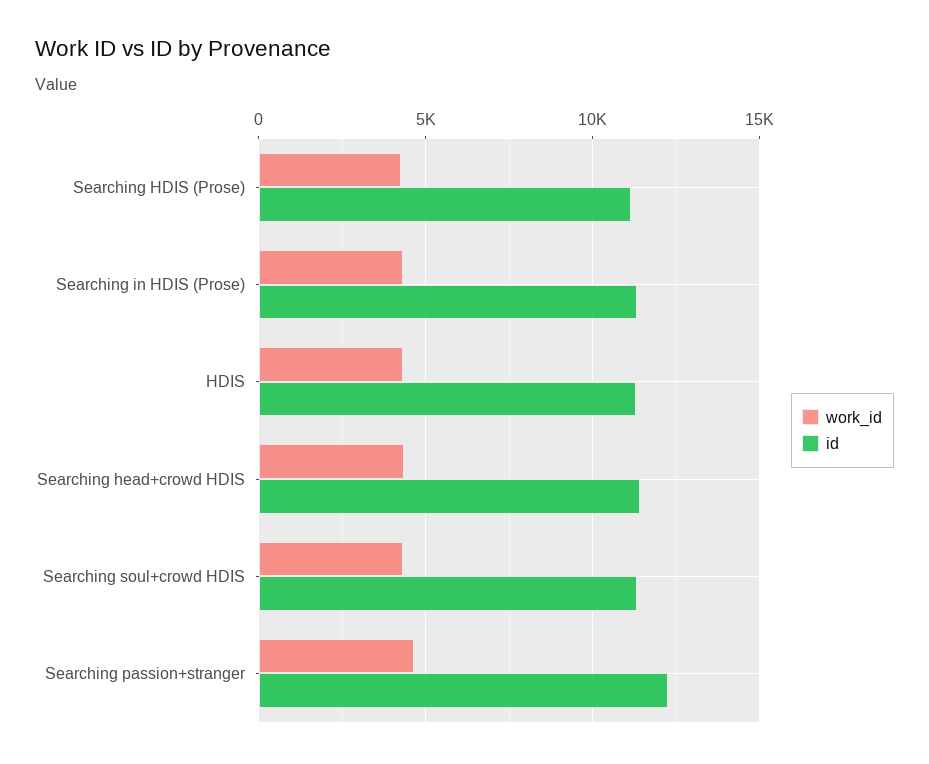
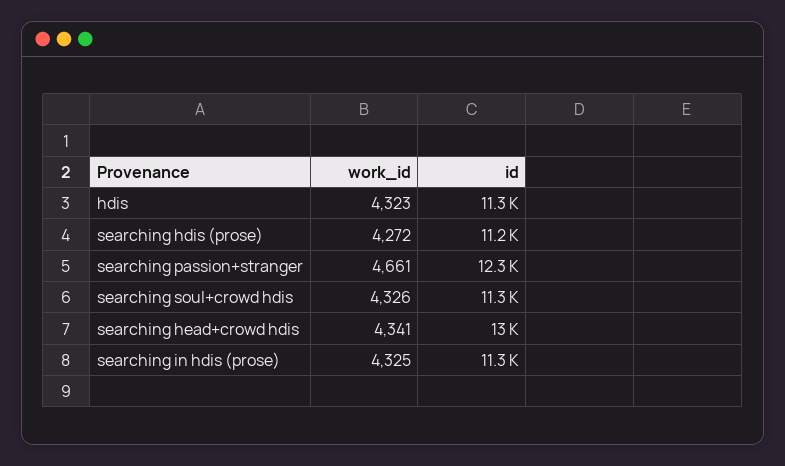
id, Searching head+crowd HDIS: 11500 -> 13000

